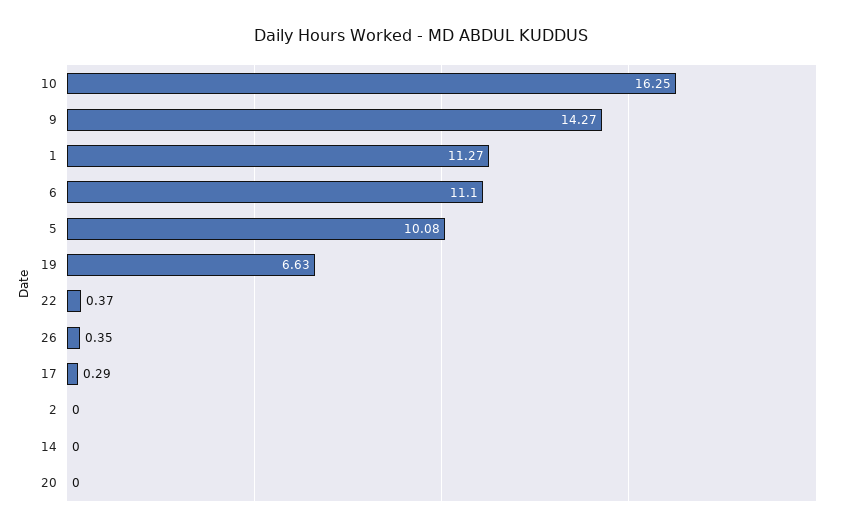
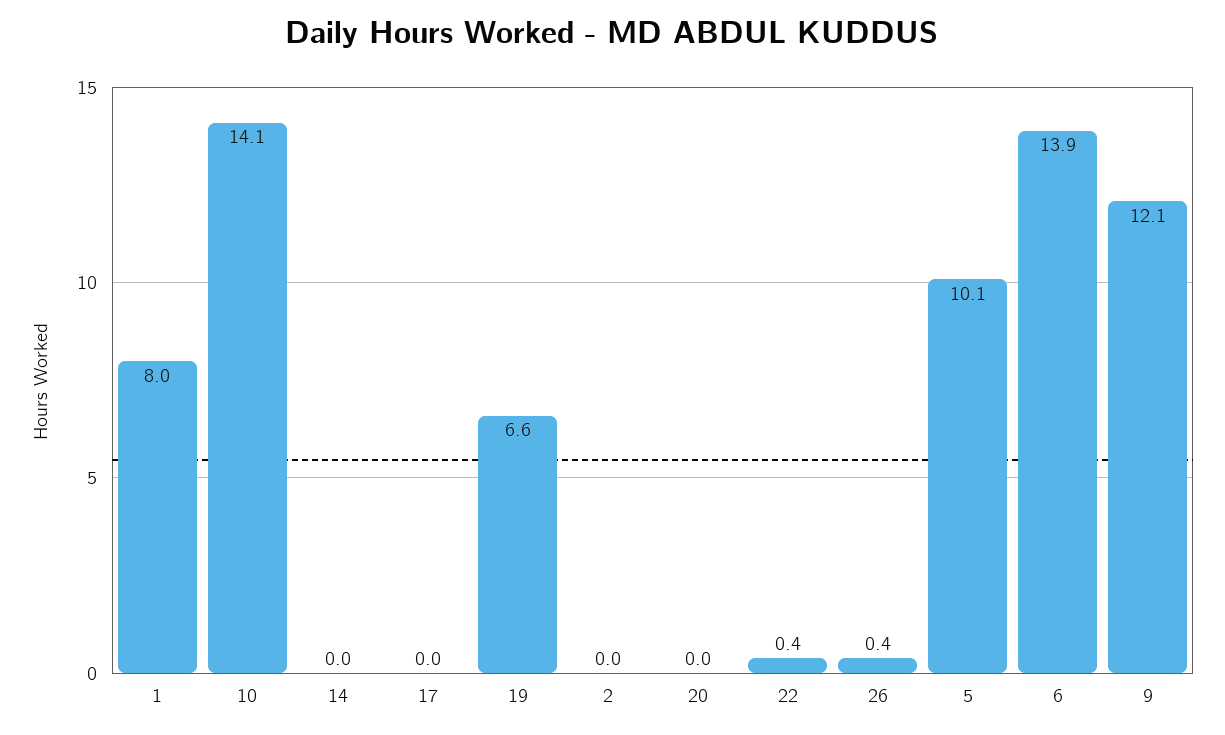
10: 16.25 -> 14.1
9: 14.27 -> 12.1
1: 11.27 -> 8
6: 11.1 -> 13.9
17: 0.29 -> 0

